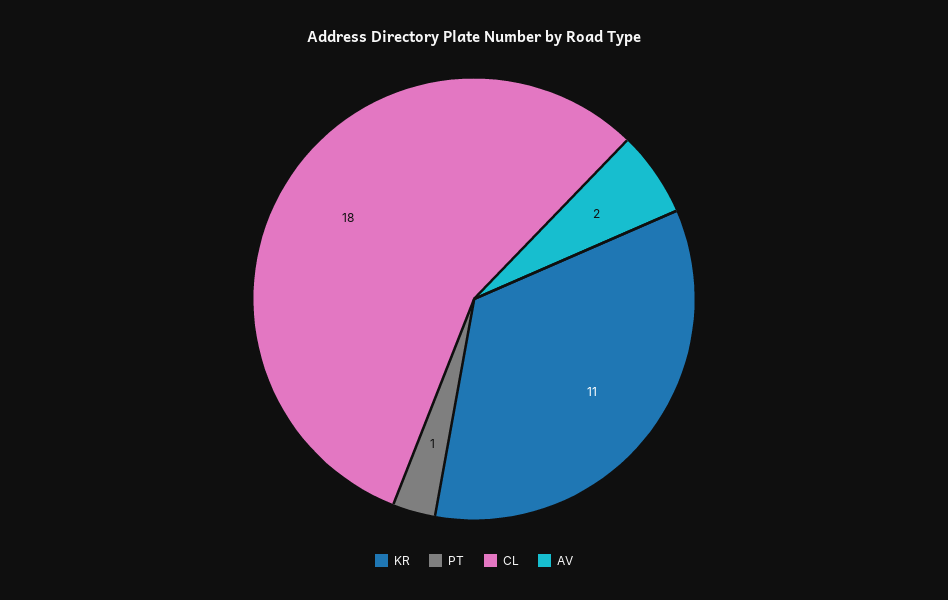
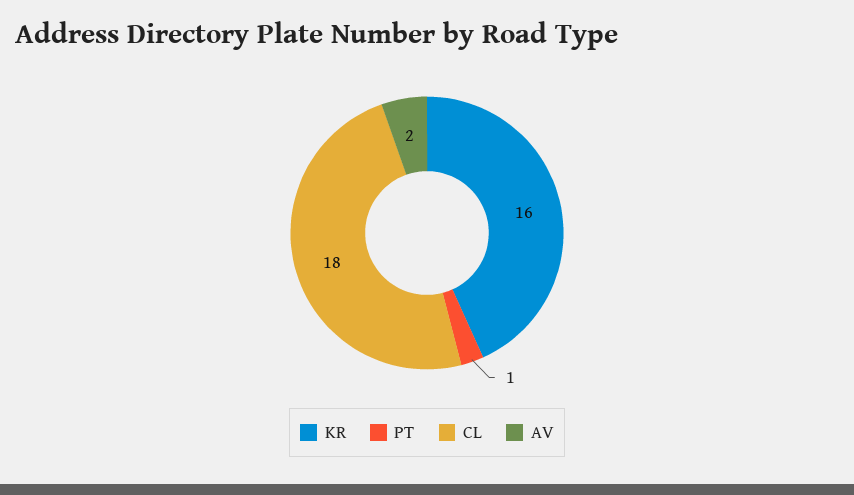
KR: 11 -> 16

